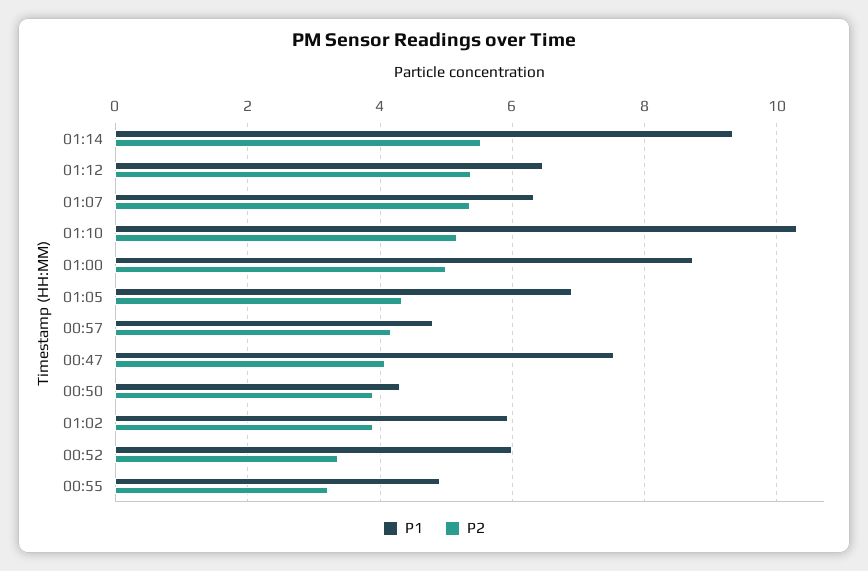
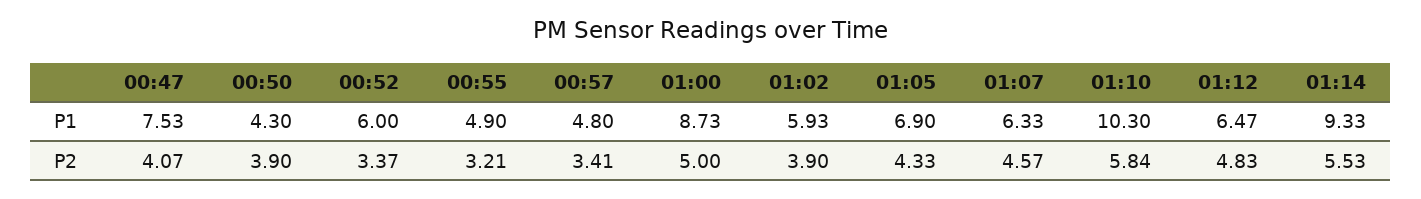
P2, 01:12: 5.4 -> 4.83
P2, 01:07: 5.4 -> 4.57
P2, 01:10: 5.2 -> 5.84
P2, 00:57: 4.2 -> 3.41

